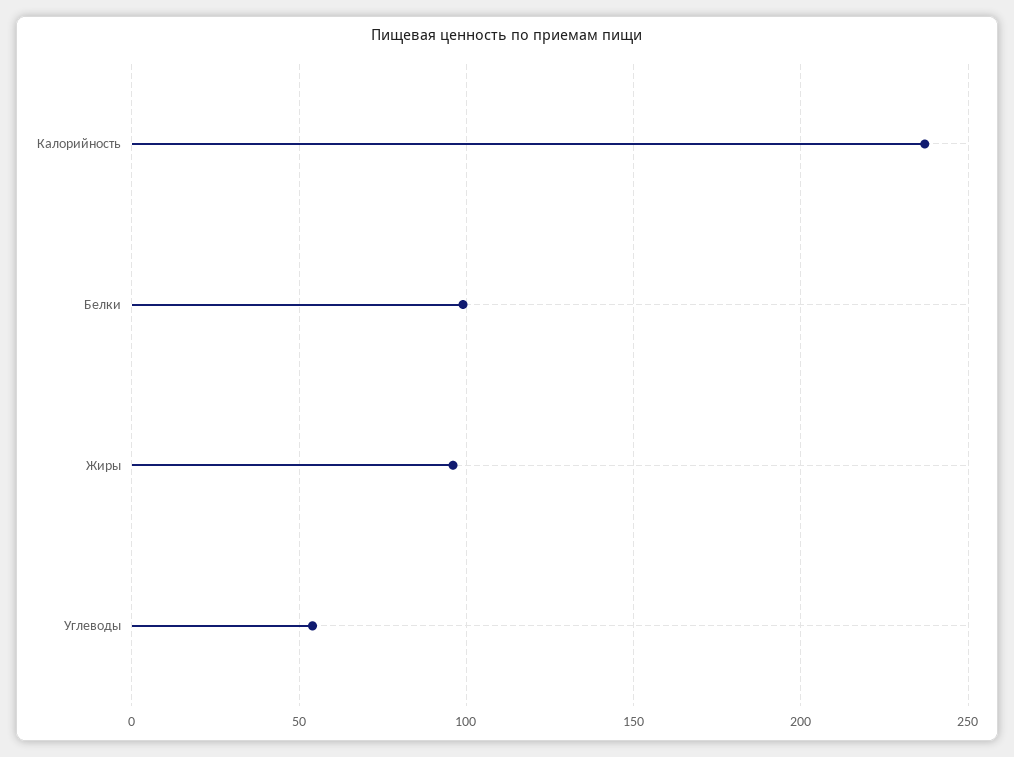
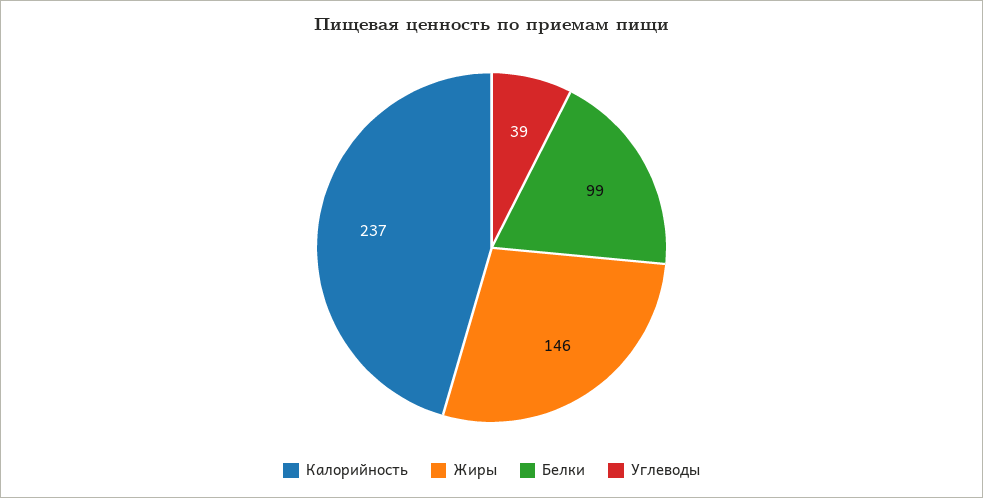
Жиры: 95 -> 146
Углеводы: 55 -> 39

